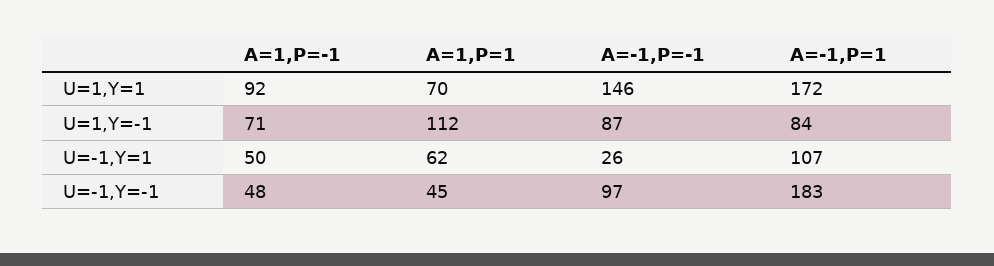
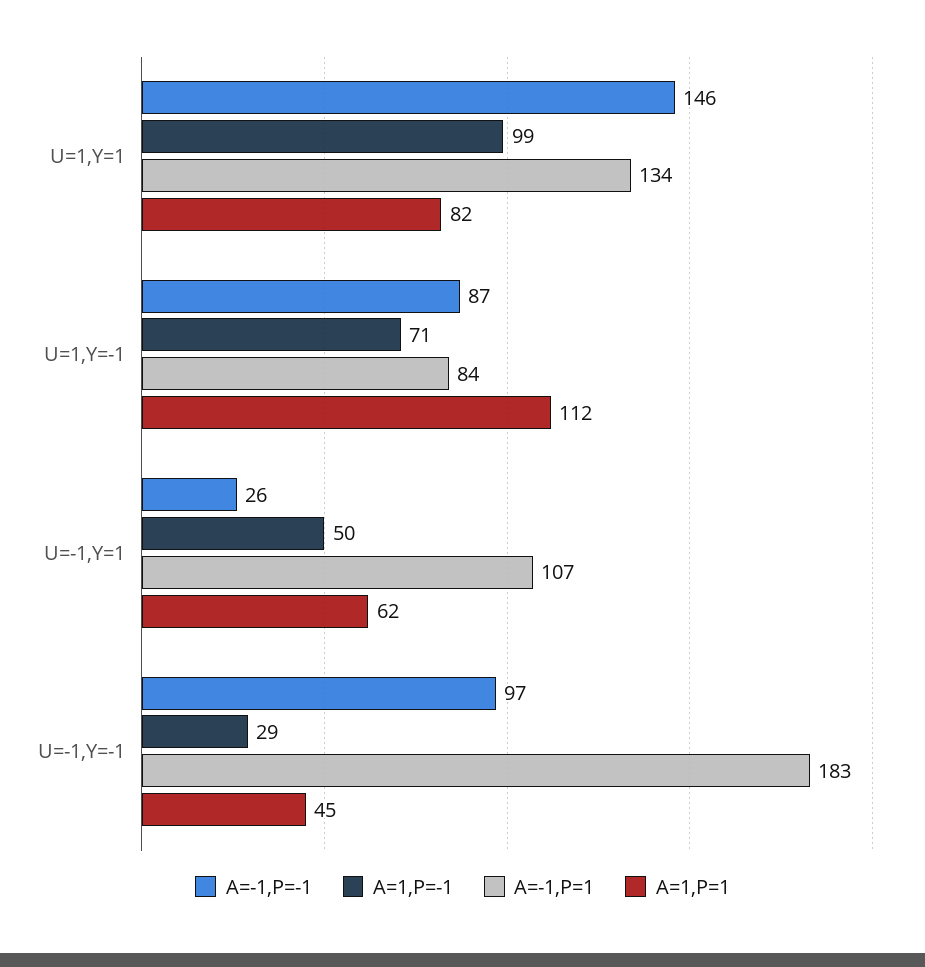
A=1,P=-1, U=1,Y=1: 92 -> 99
A=1,P=1, U=1,Y=1: 70 -> 82
A=-1,P=1, U=1,Y=1: 172 -> 134
A=1,P=-1, U=-1,Y=-1: 48 -> 29

